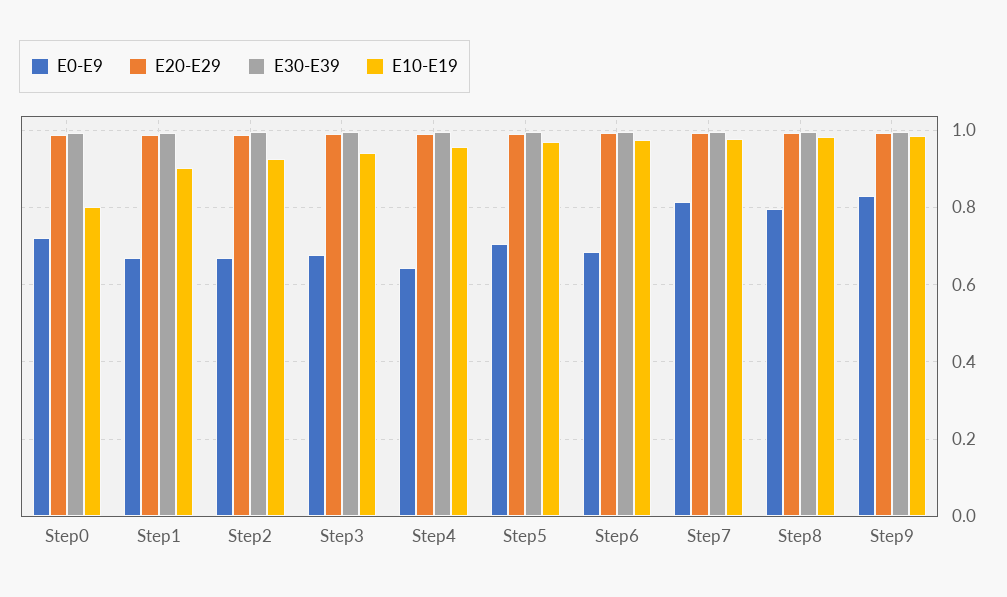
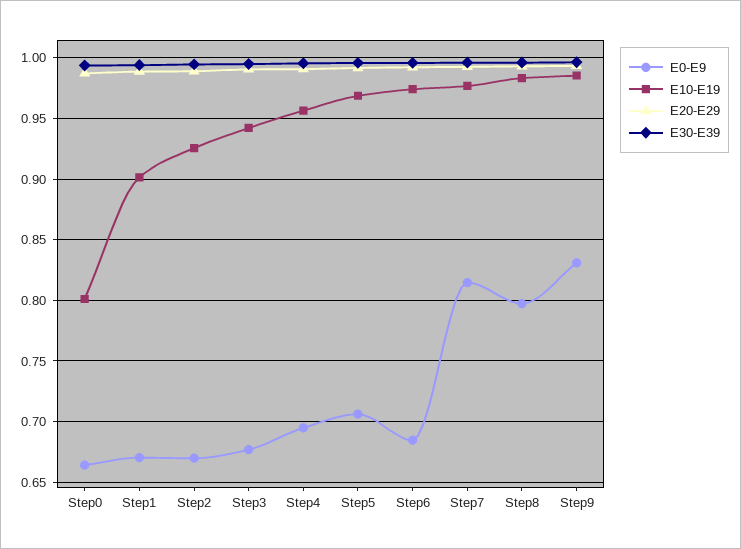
E0-E9, Step0: 0.72 -> 0.665
E0-E9, Step4: 0.64 -> 0.695

